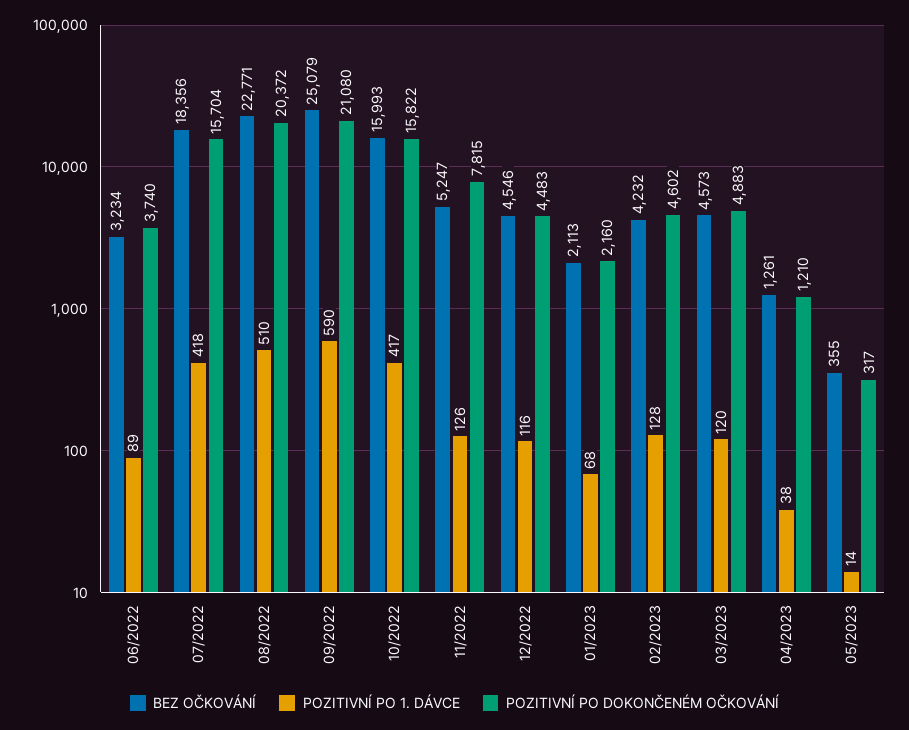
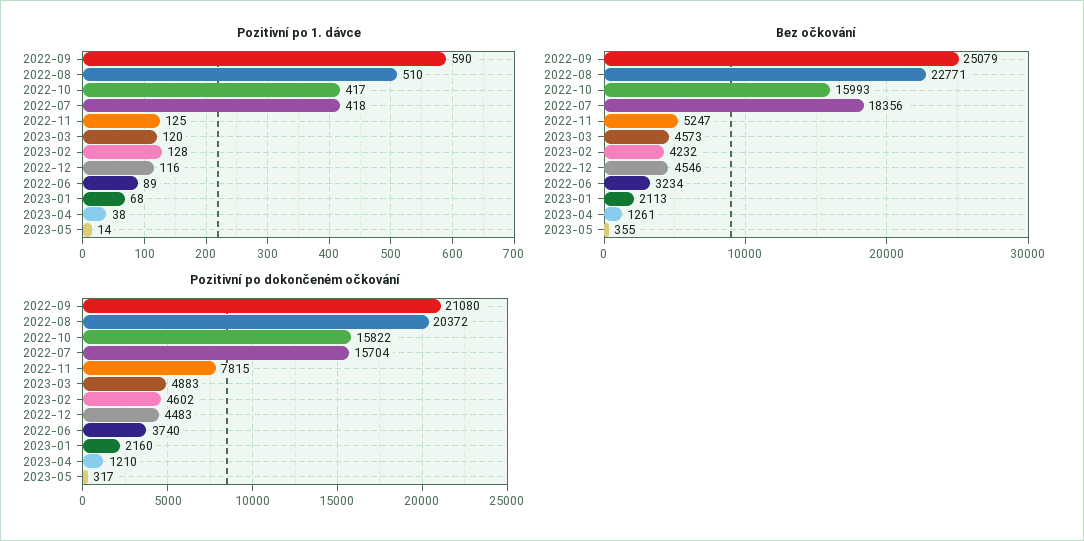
POZITIVNÍ PO 1. DÁVCE, 11/2022: 126 -> 125

